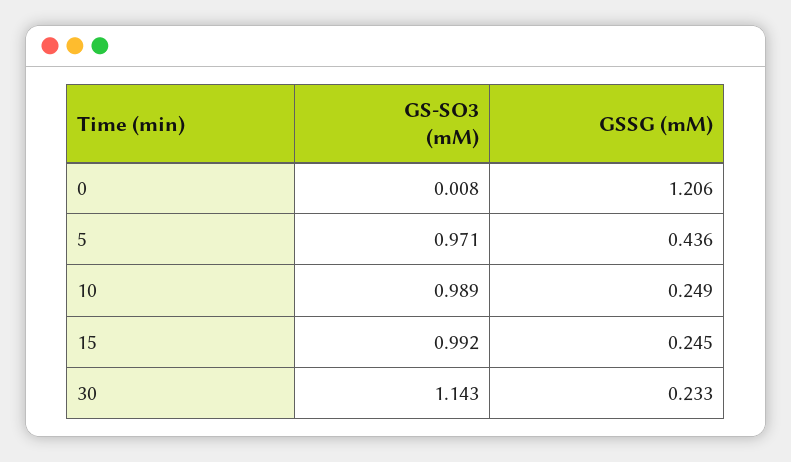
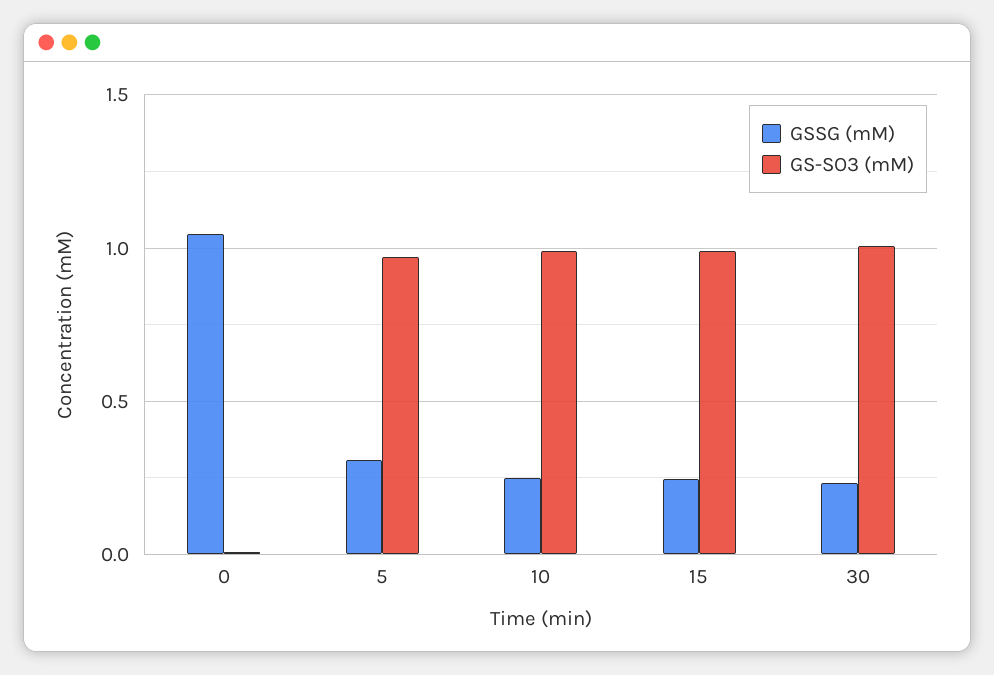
GSSG (mM), 0: 1.206 -> 1.05
GSSG (mM), 5: 0.436 -> 0.3
GS-SO3 (mM), 30: 1.143 -> 1

